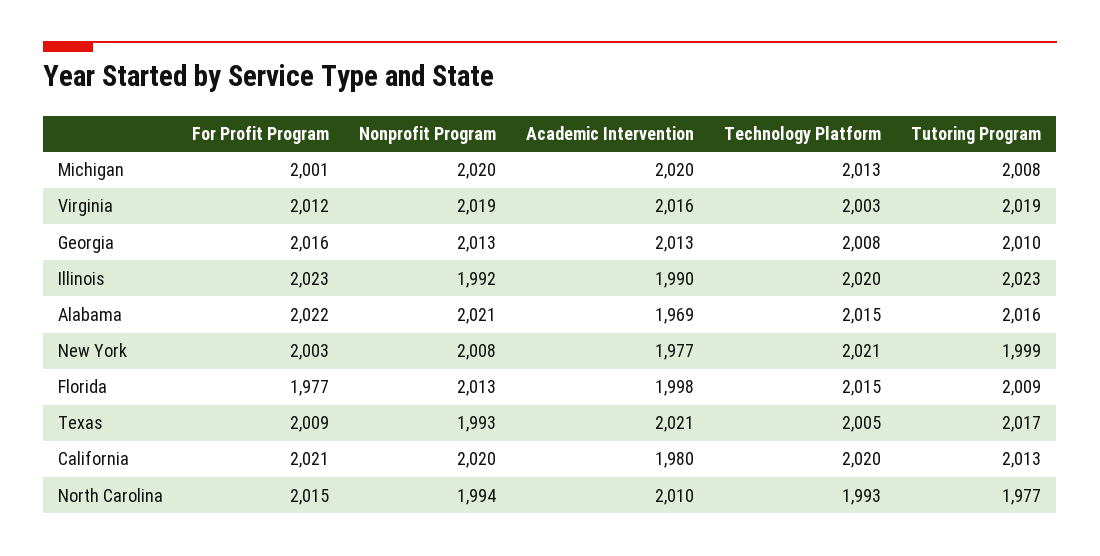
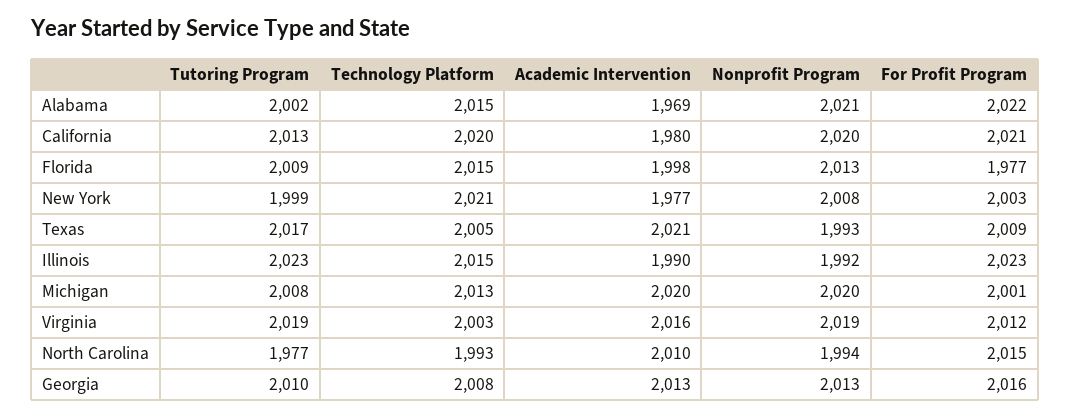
Technology Platform, Illinois: 2020 -> 2015
Tutoring Program, Alabama: 2016 -> 2002

